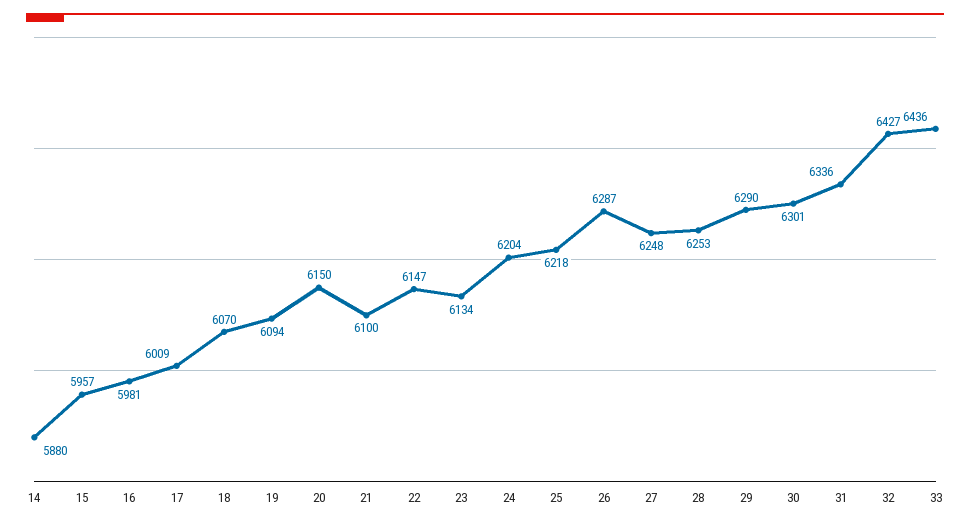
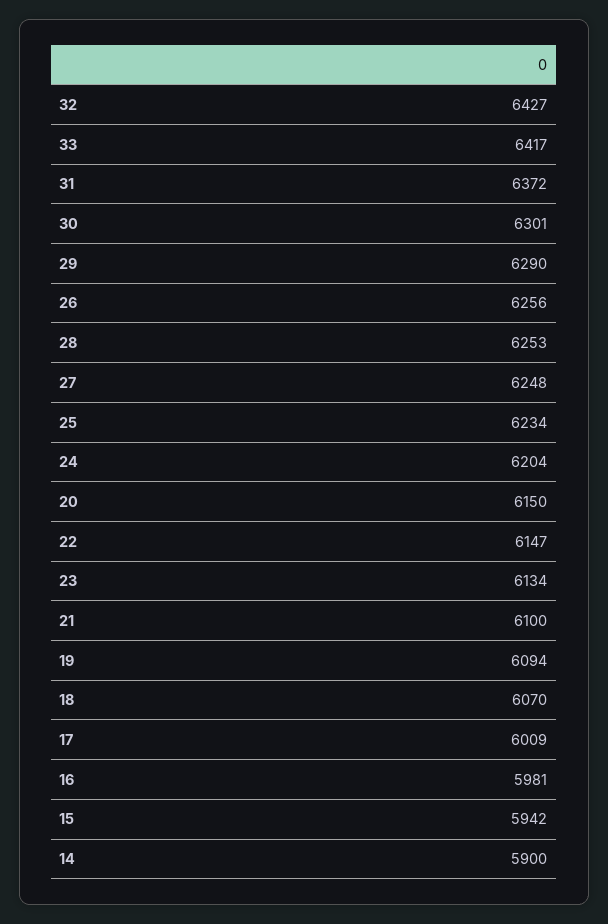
14: 5880 -> 5900
15: 5957 -> 5942
25: 6218 -> 6234
26: 6287 -> 6256
31: 6336 -> 6372
33: 6436 -> 6417

